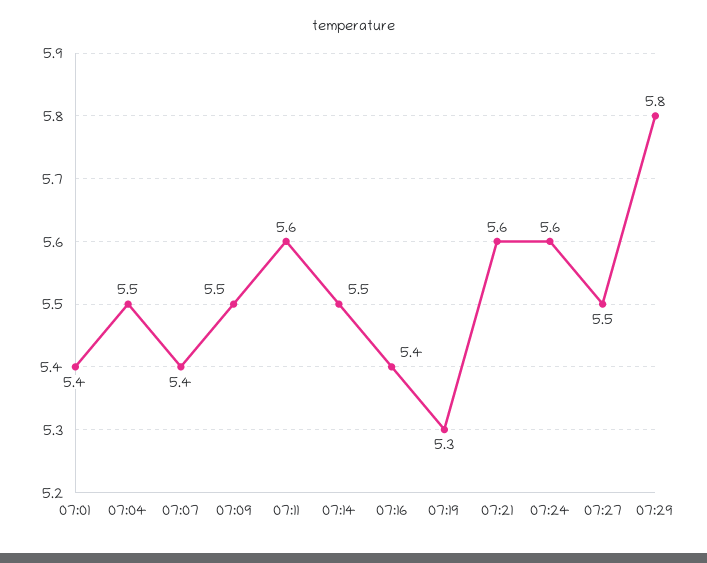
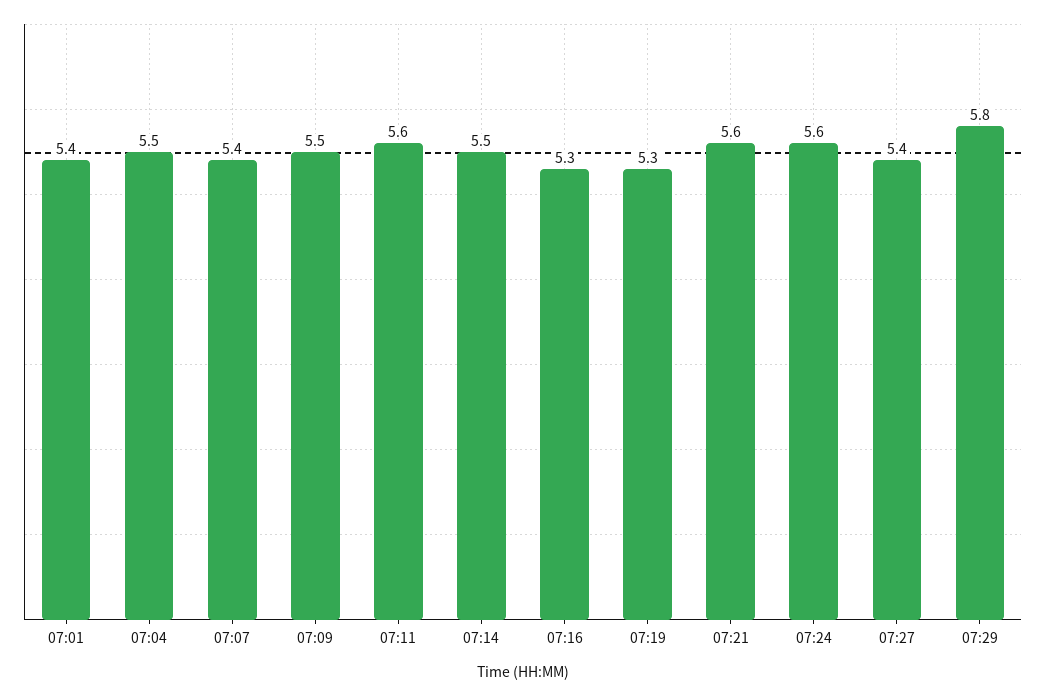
07:16: 5.4 -> 5.3
07:27: 5.5 -> 5.4

